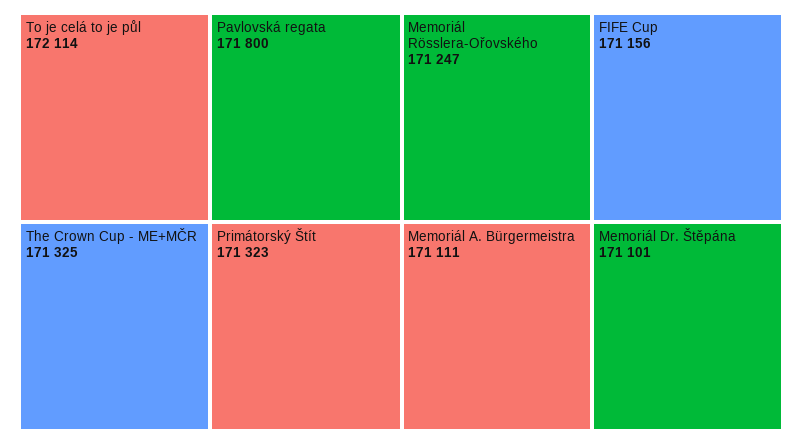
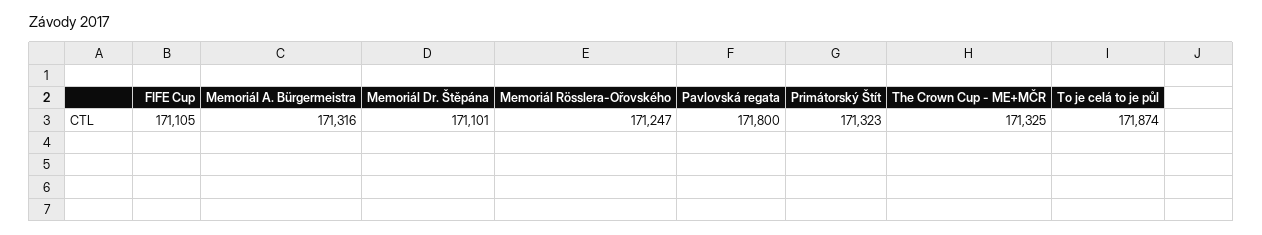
To je celá to je půl: 172114 -> 171874
FIFE Cup: 171156 -> 171105
Memoriál A. Bürgermeistra: 171111 -> 171316

